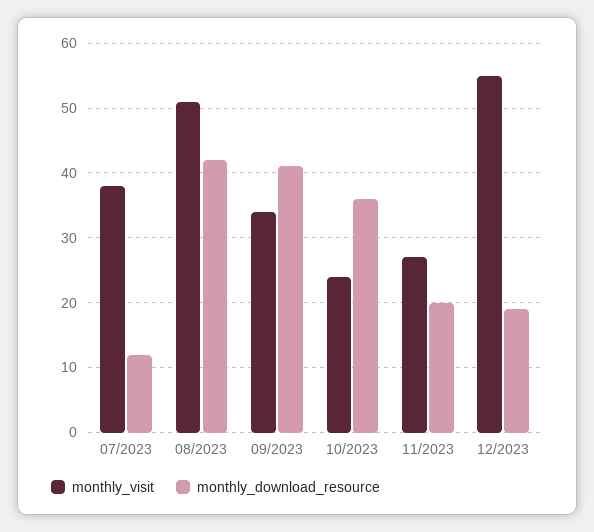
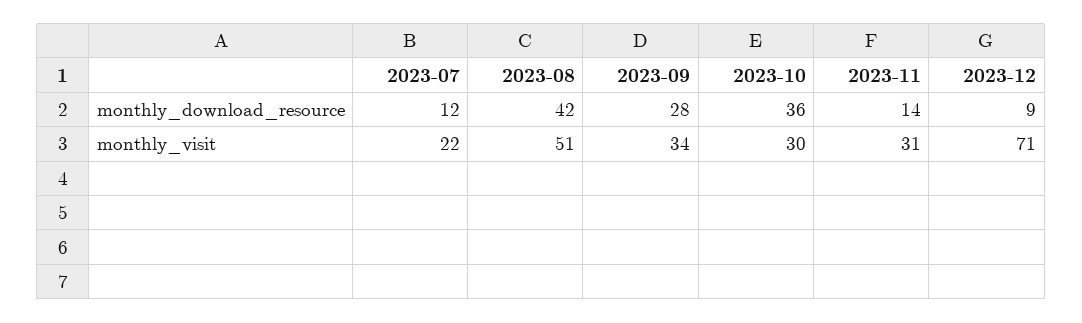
monthly_visit, 07/2023: 38 -> 22
monthly_download_resource, 09/2023: 41 -> 28
monthly_visit, 10/2023: 24 -> 30
monthly_visit, 11/2023: 27 -> 31
monthly_download_resource, 11/2023: 20 -> 14
monthly_visit, 12/2023: 55 -> 71
monthly_download_resource, 12/2023: 19 -> 9

